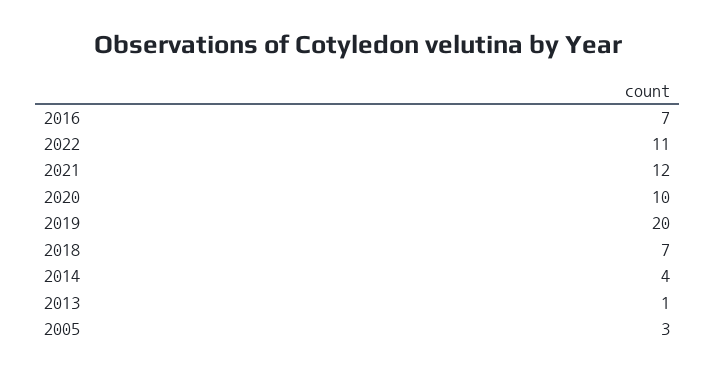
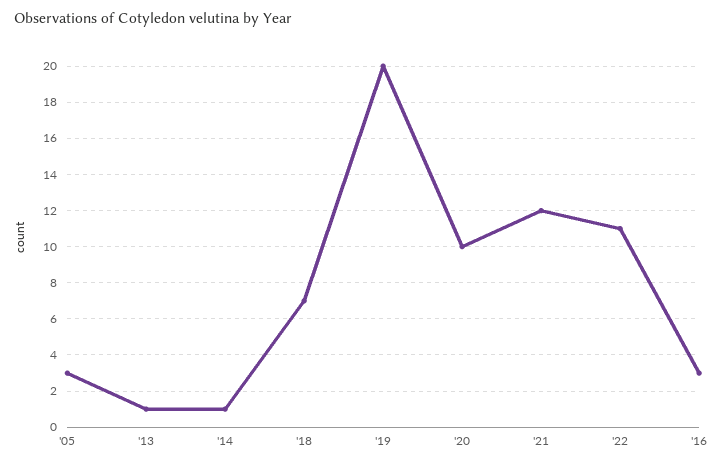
2016: 7 -> 3
2014: 4 -> 1

